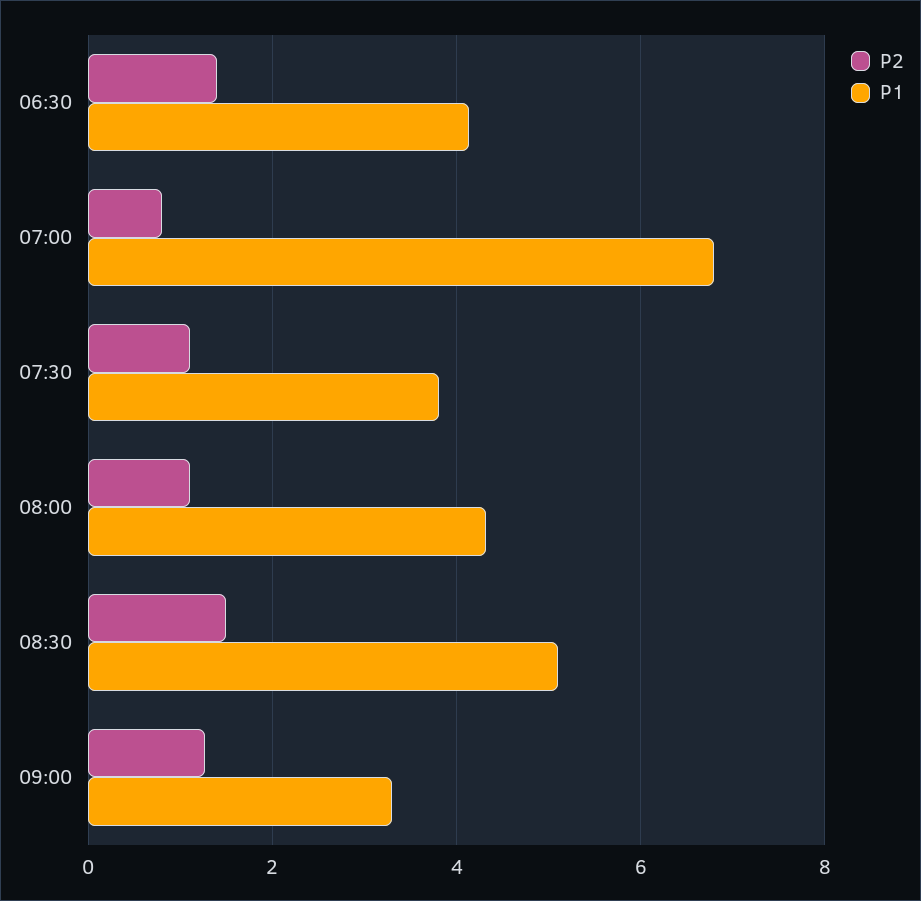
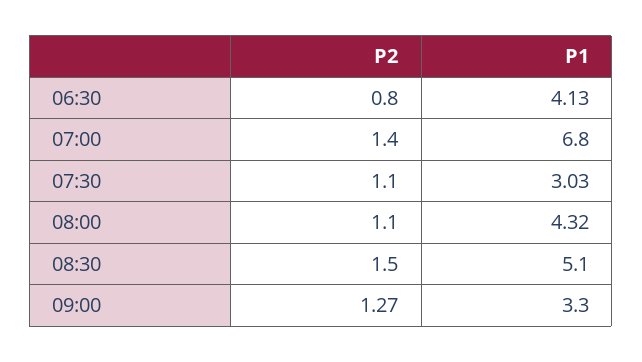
P2, 06:30: 1.4 -> 0.8
P2, 07:00: 0.8 -> 1.4
P1, 07:30: 3.8 -> 3.03

